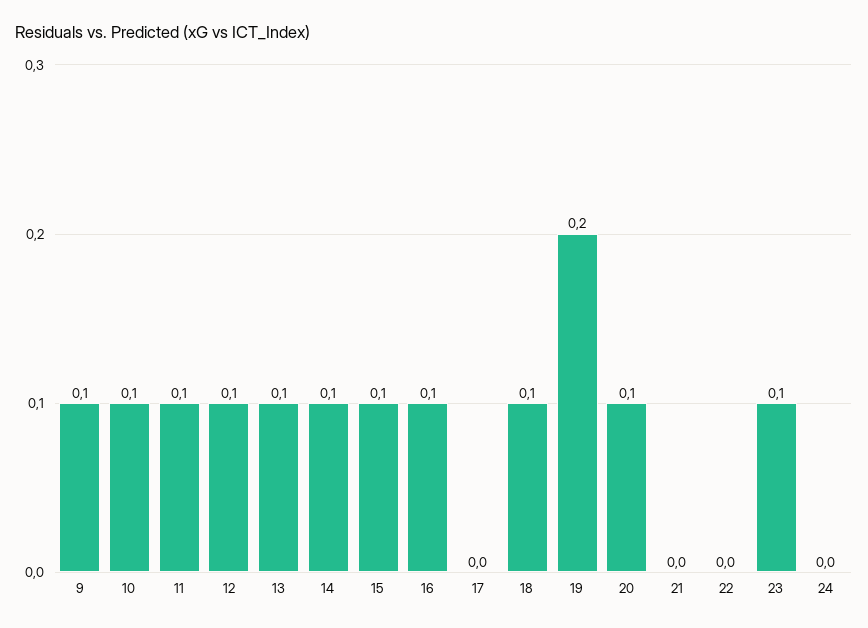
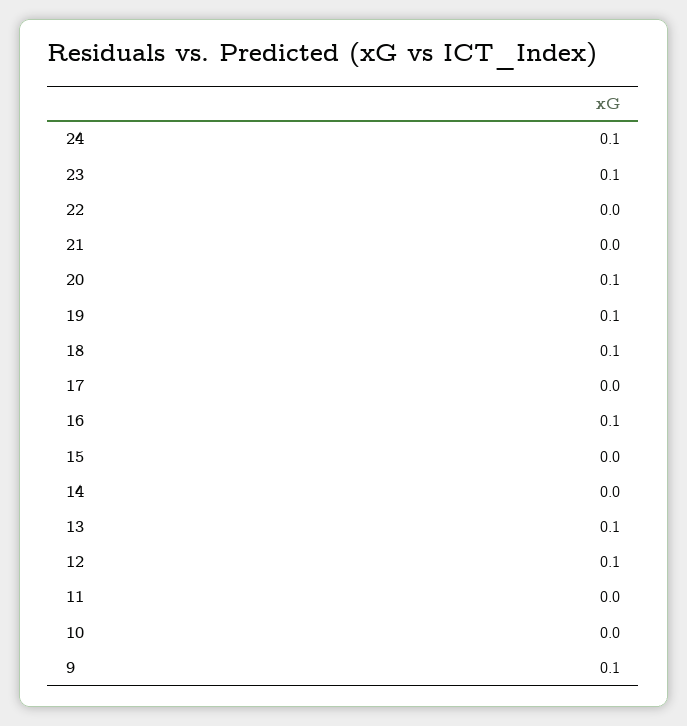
10: 0.1 -> 0
11: 0.1 -> 0
14: 0.1 -> 0
15: 0.1 -> 0
19: 0.2 -> 0.1
24: 0 -> 0.1

